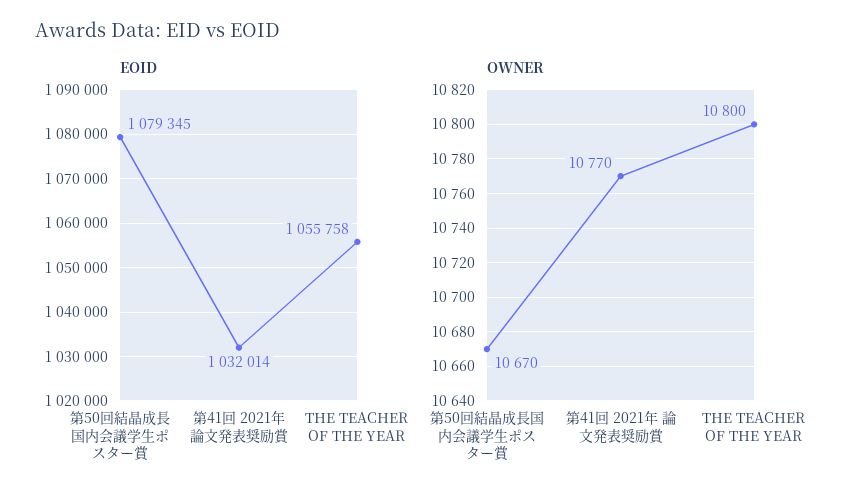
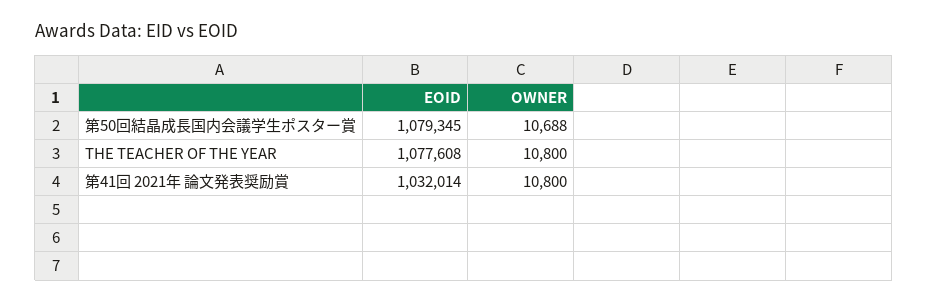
EOID, THE TEACHER OF THE YEAR: 1055758 -> 1077608
OWNER, 第50回結晶成長国内会議学生ポスター賞: 10670 -> 10688
OWNER, 第41回 2021年 論文発表奨励賞: 10770 -> 10800

